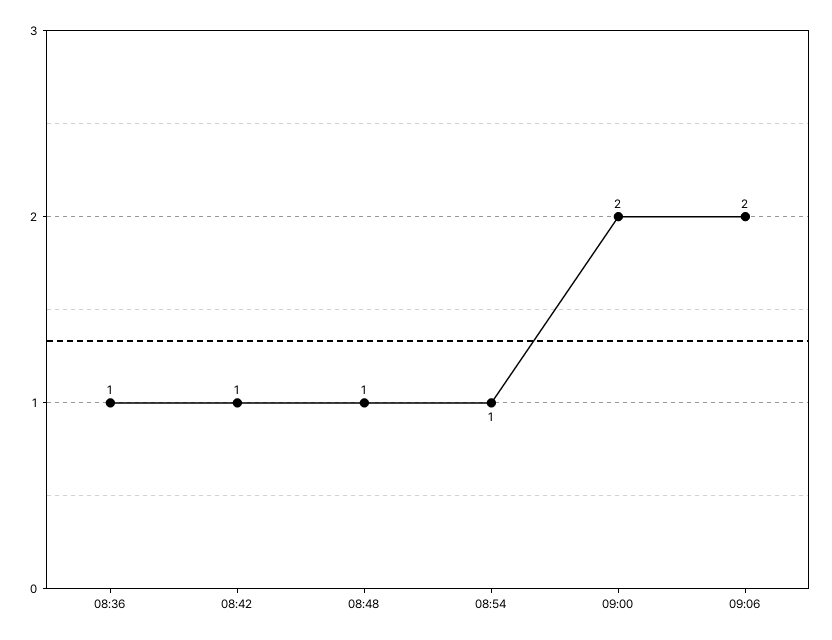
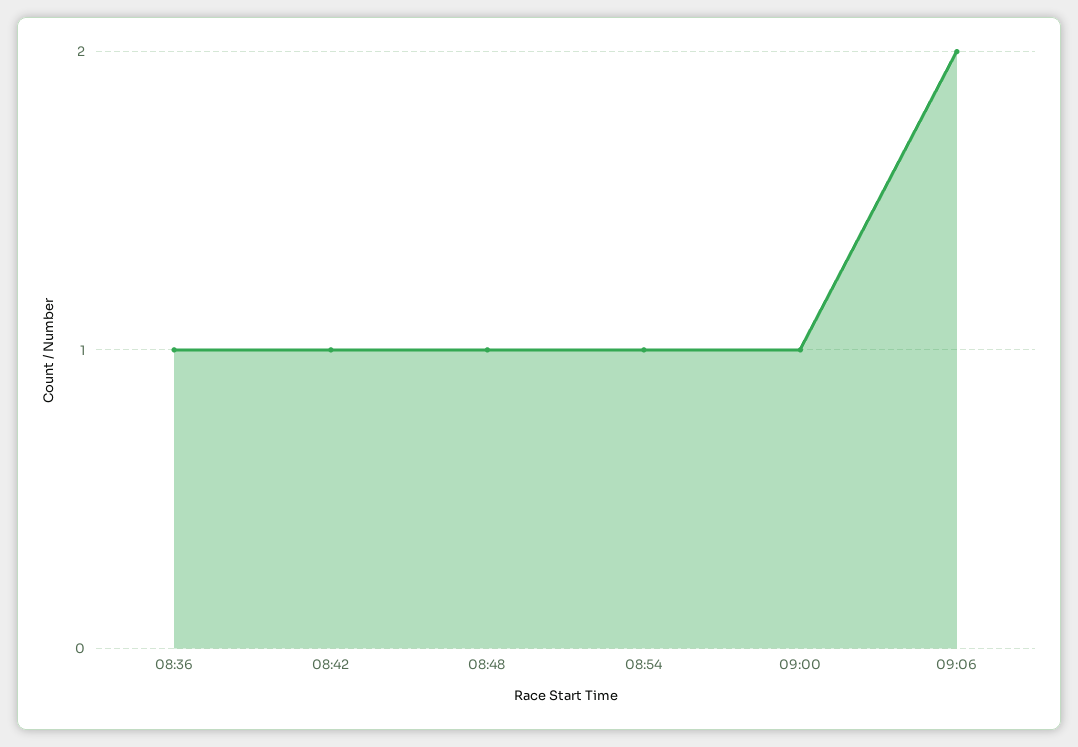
09:00: 2 -> 1

